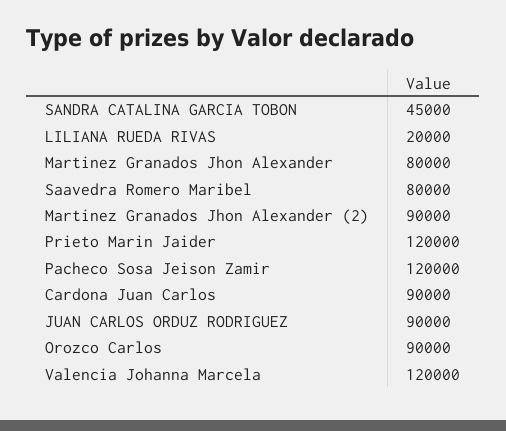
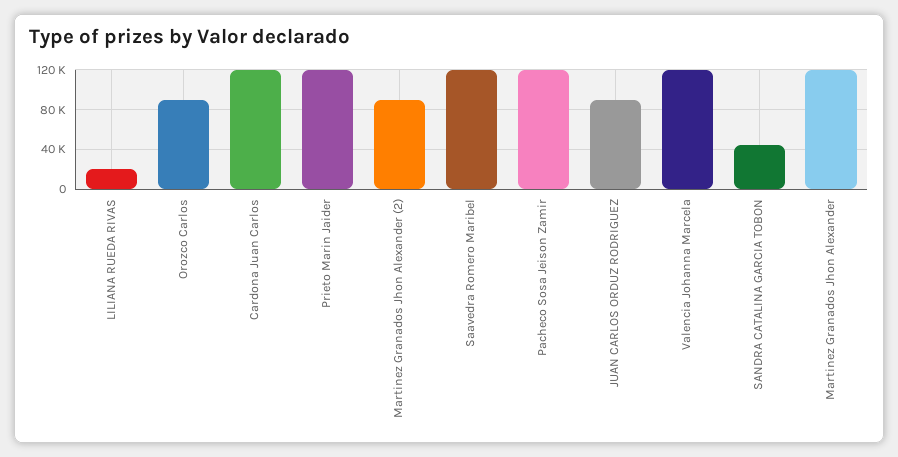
Martinez Granados Jhon Alexander: 80000 -> 120000
Saavedra Romero Maribel: 80000 -> 120000
Cardona Juan Carlos: 90000 -> 120000

